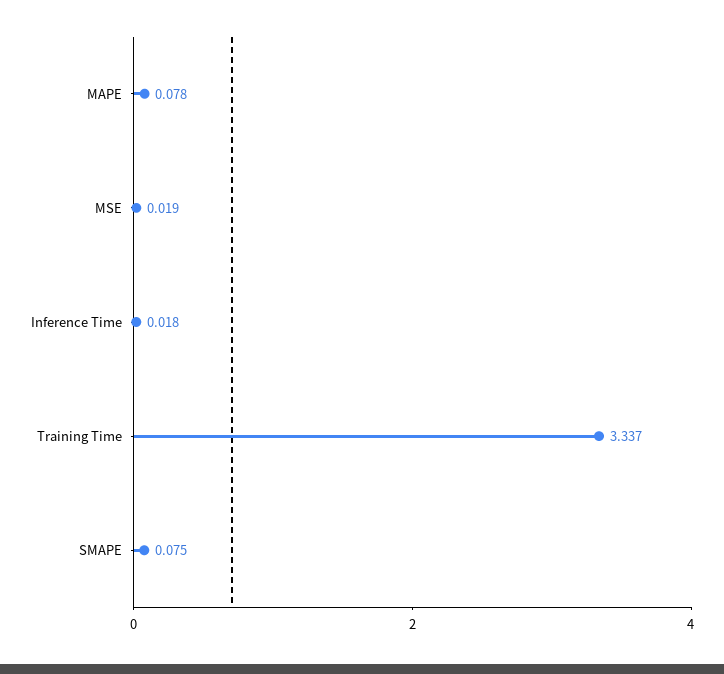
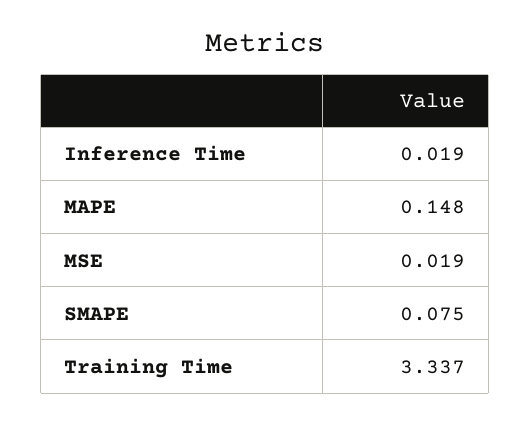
MAPE: 0.078 -> 0.148
Inference Time: 0.018 -> 0.019

